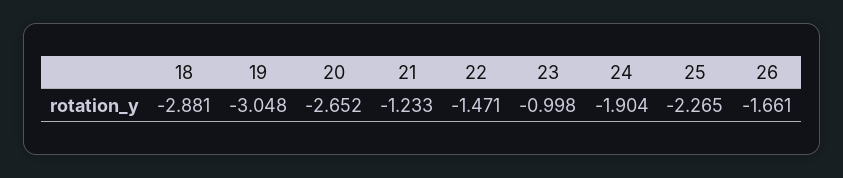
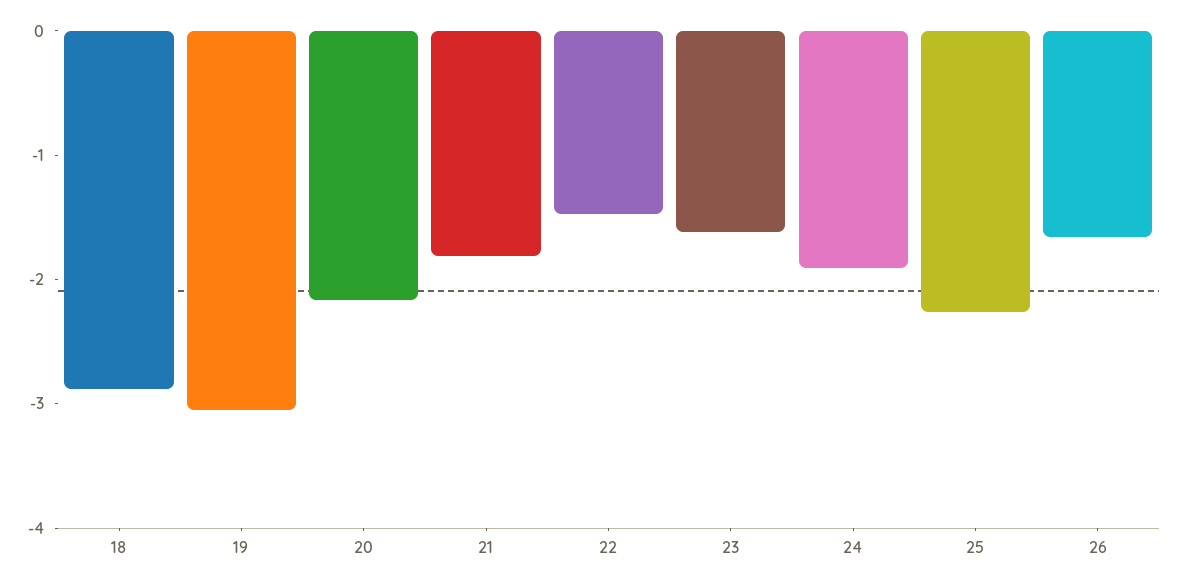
20: -2.652 -> -2.2
21: -1.233 -> -1.8
23: -0.998 -> -1.6

